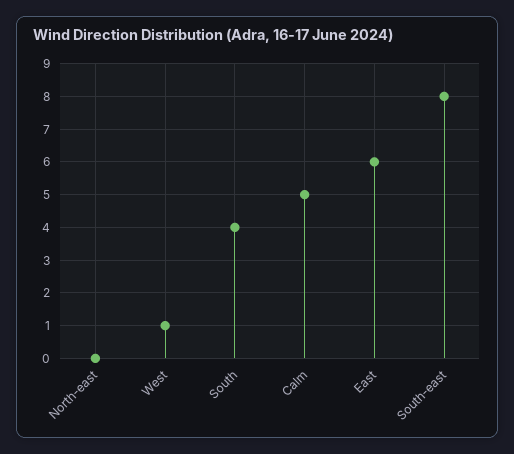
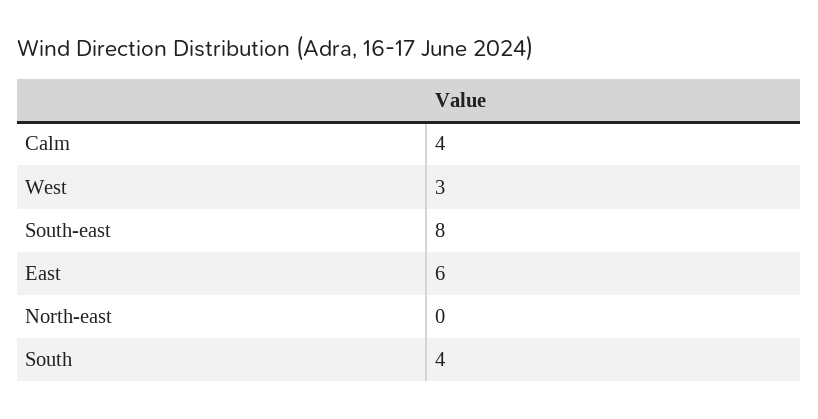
West: 1 -> 3
Calm: 5 -> 4

